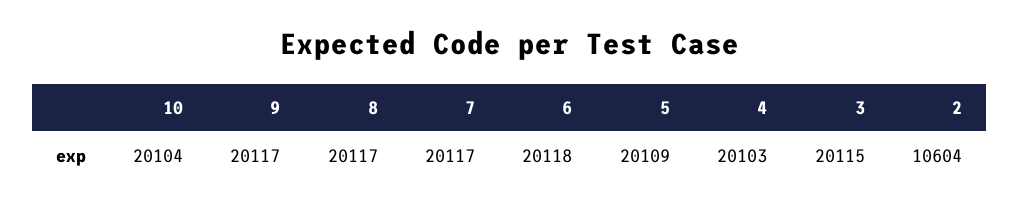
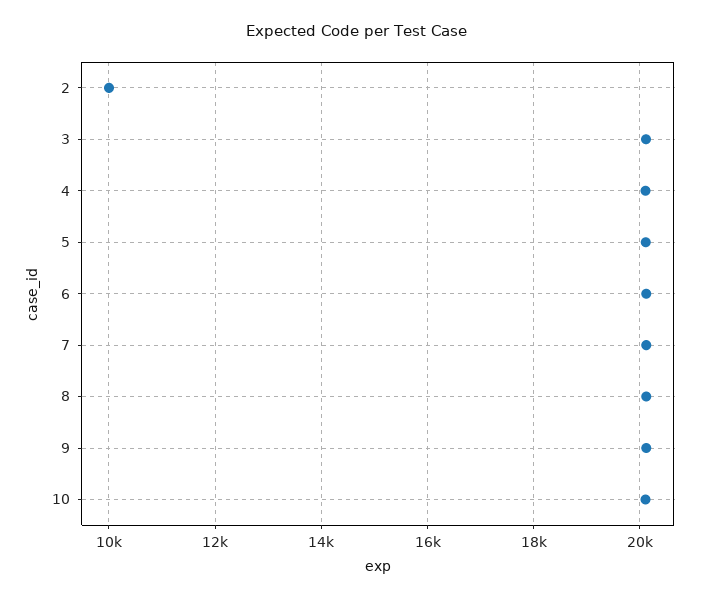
2: 10604 -> 10000

